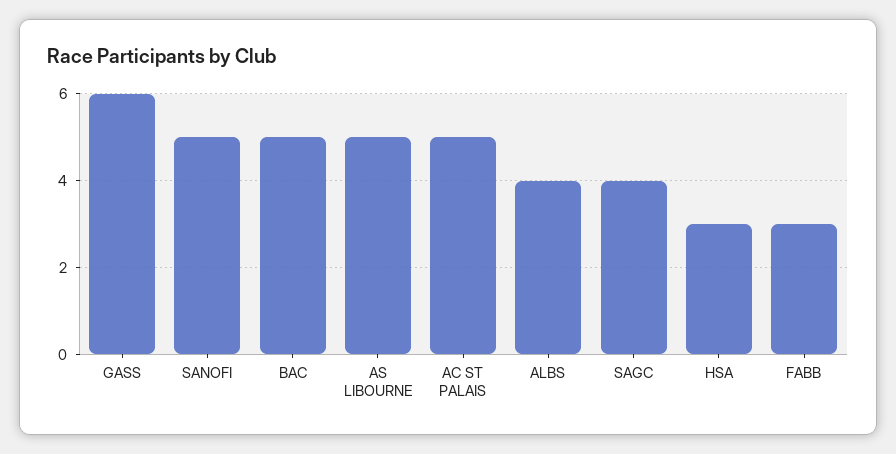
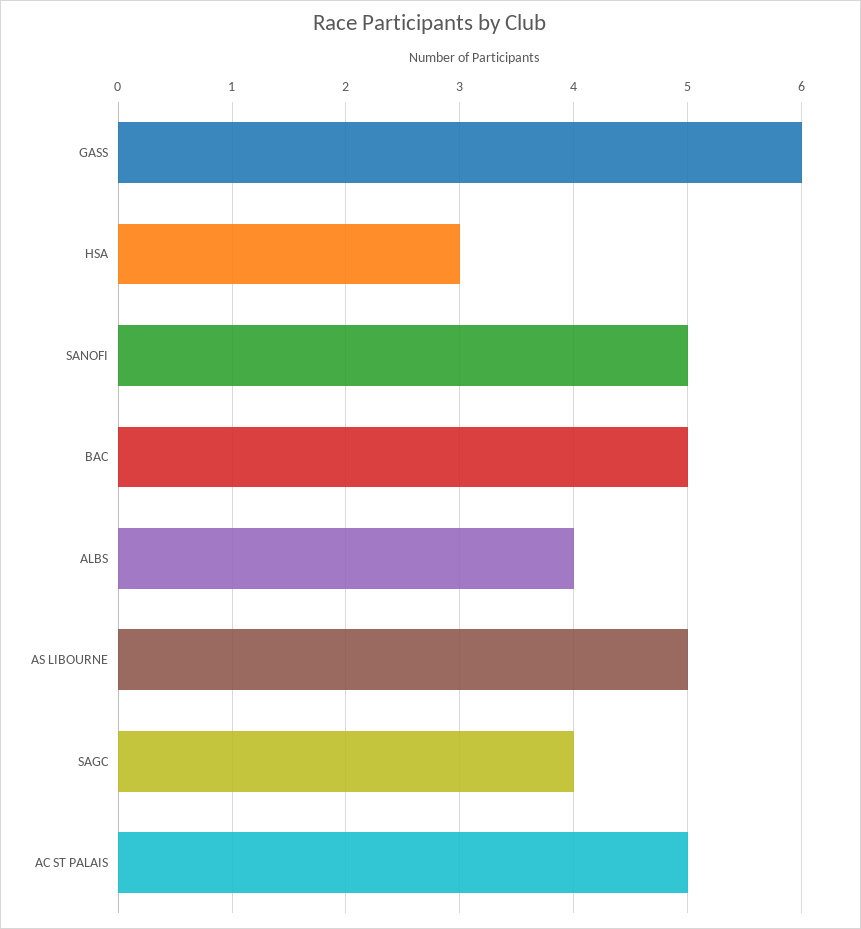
FABB: 3 -> none

